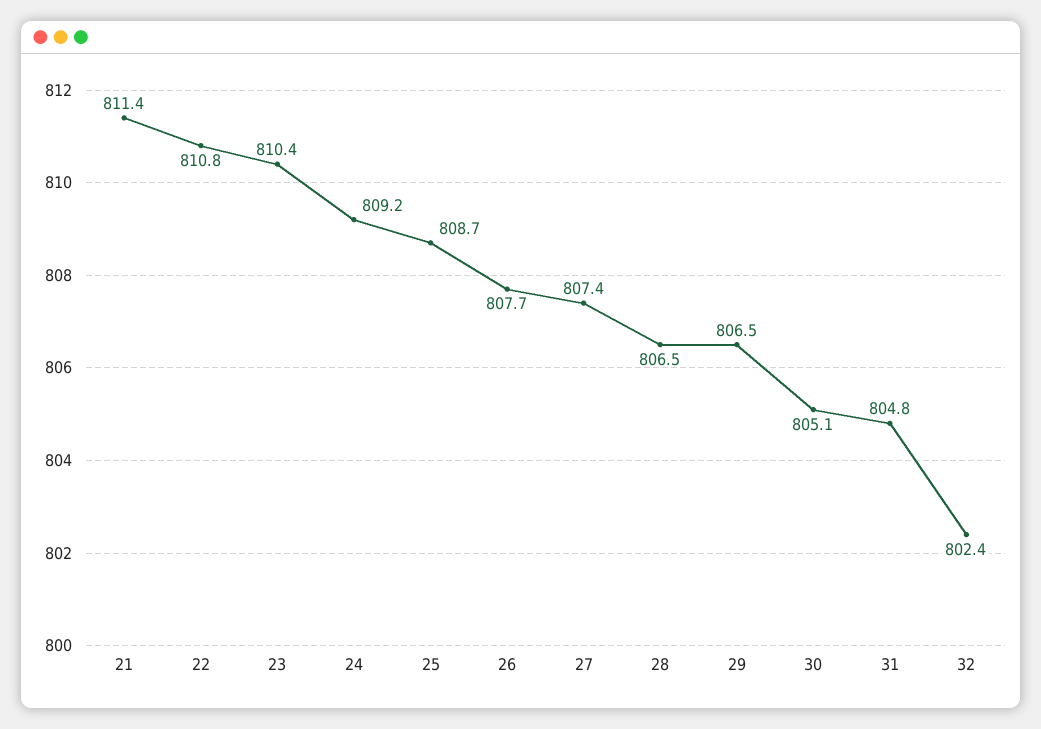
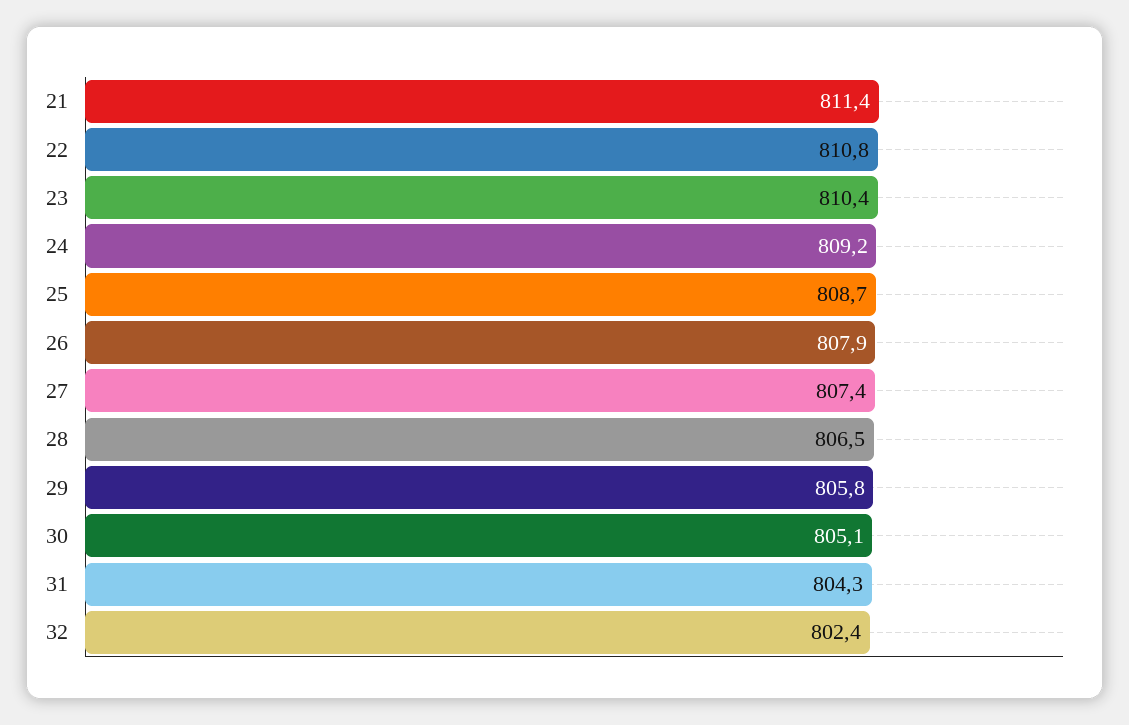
26: 807.7 -> 807.9
29: 806.5 -> 805.8
31: 804.8 -> 804.3

